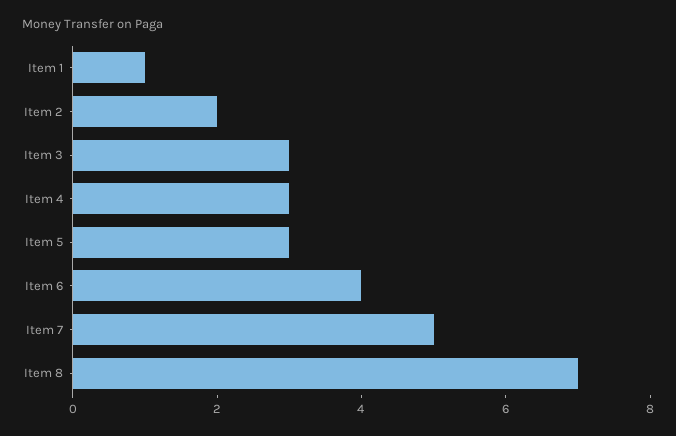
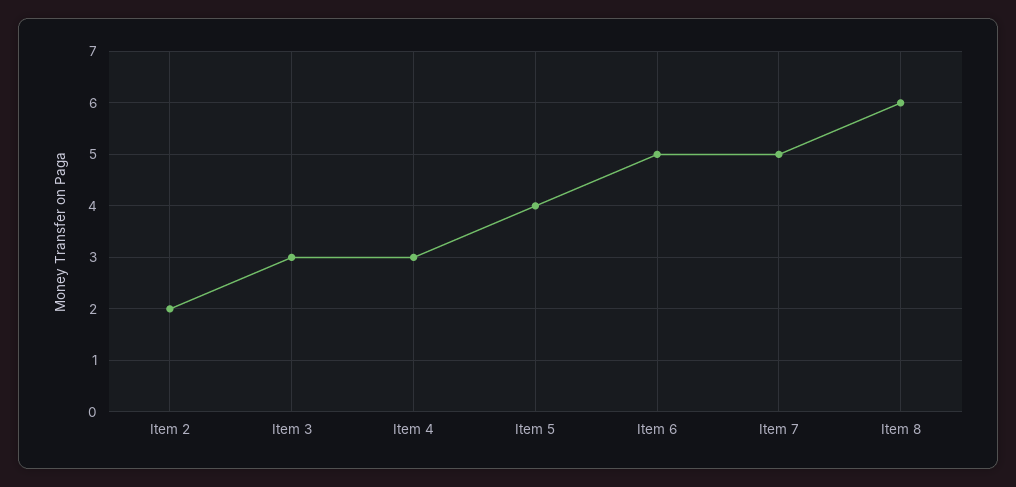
Item 1: 1 -> none
Item 5: 3 -> 4
Item 6: 4 -> 5
Item 8: 7 -> 6

